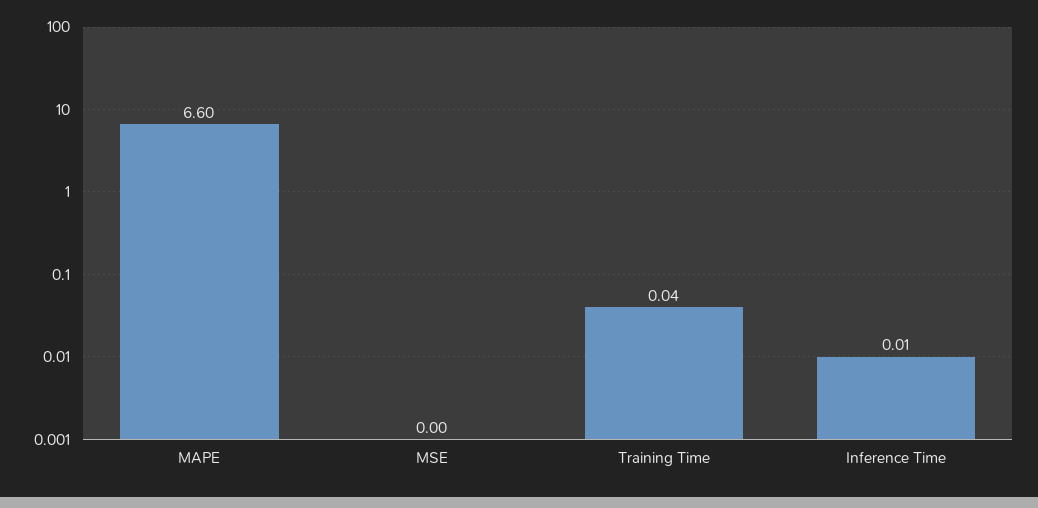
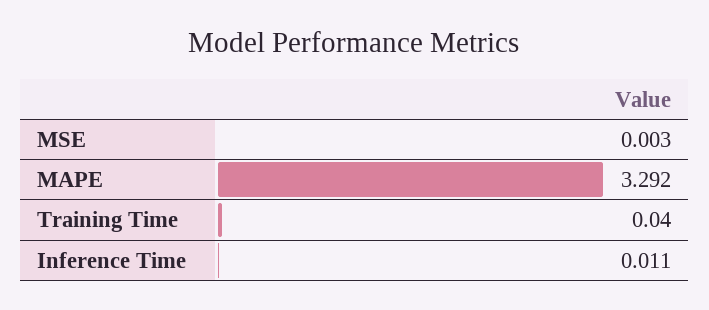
MAPE: 6.6 -> 3.292

